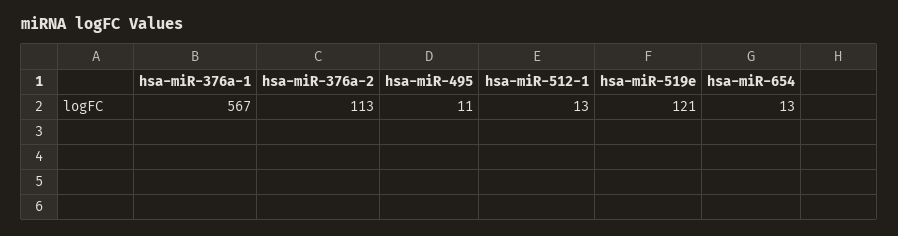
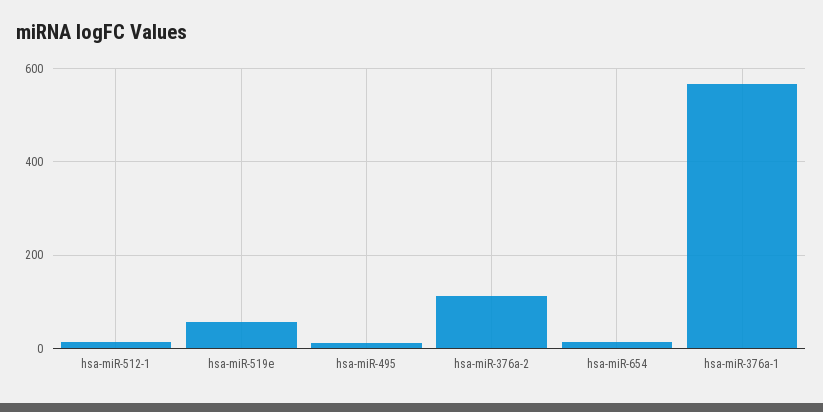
hsa-miR-519e: 121 -> 60

